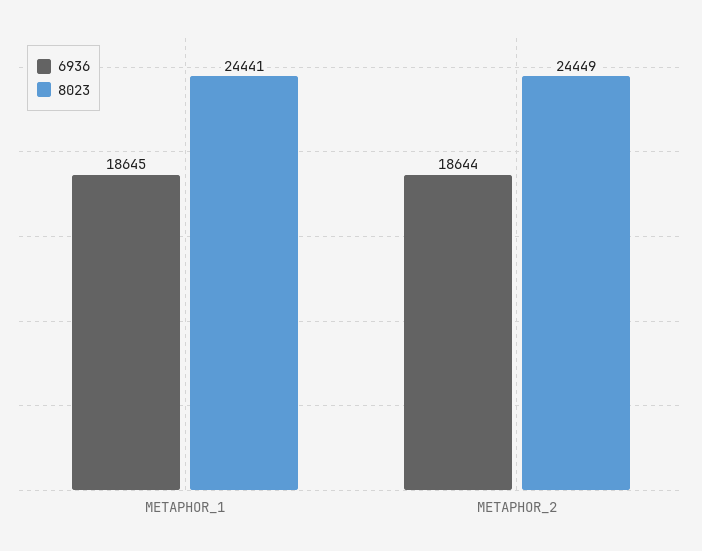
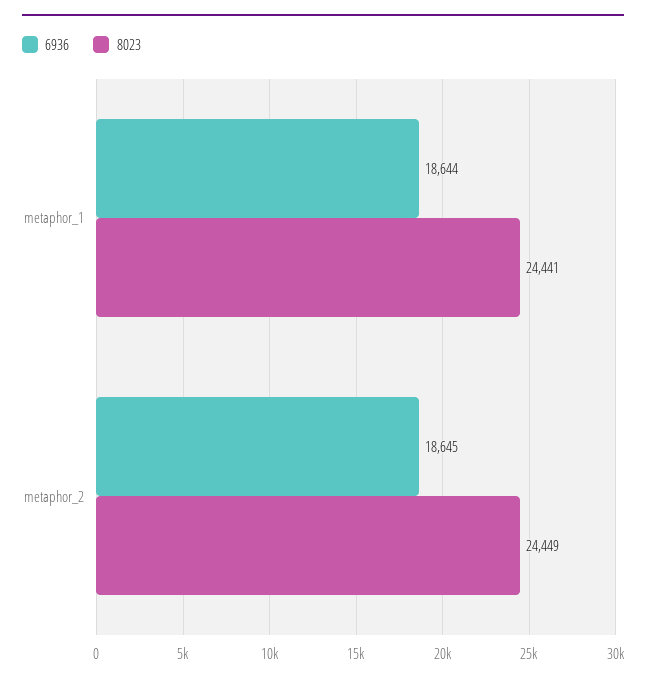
6936, METAPHOR_1: 18645 -> 18644
6936, METAPHOR_2: 18644 -> 18645

